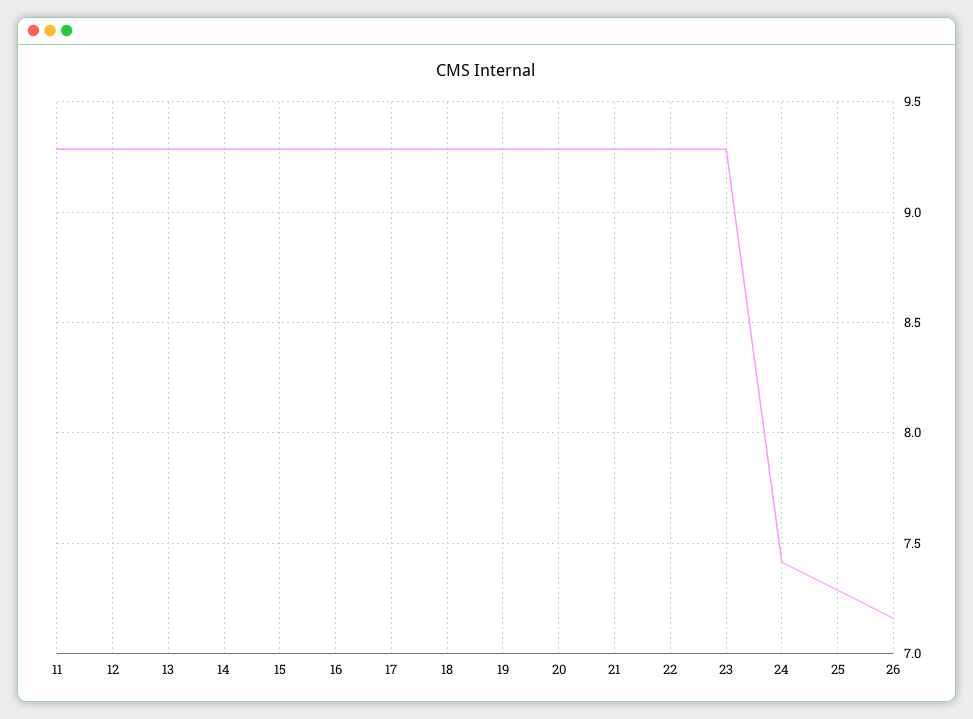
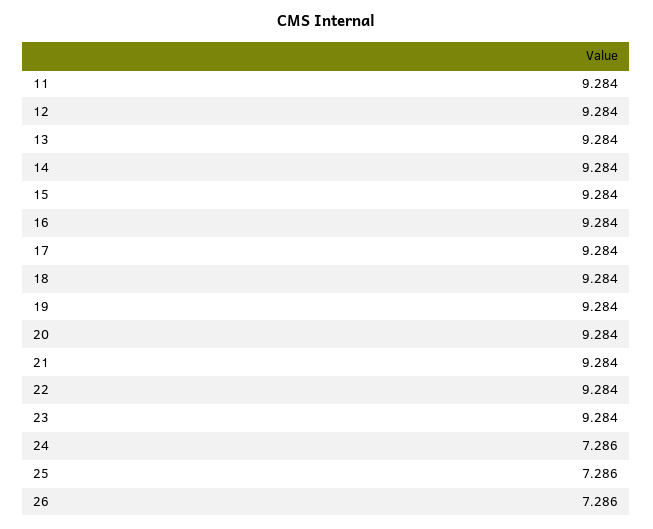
24: 7.4 -> 7.286
26: 7.15 -> 7.286

